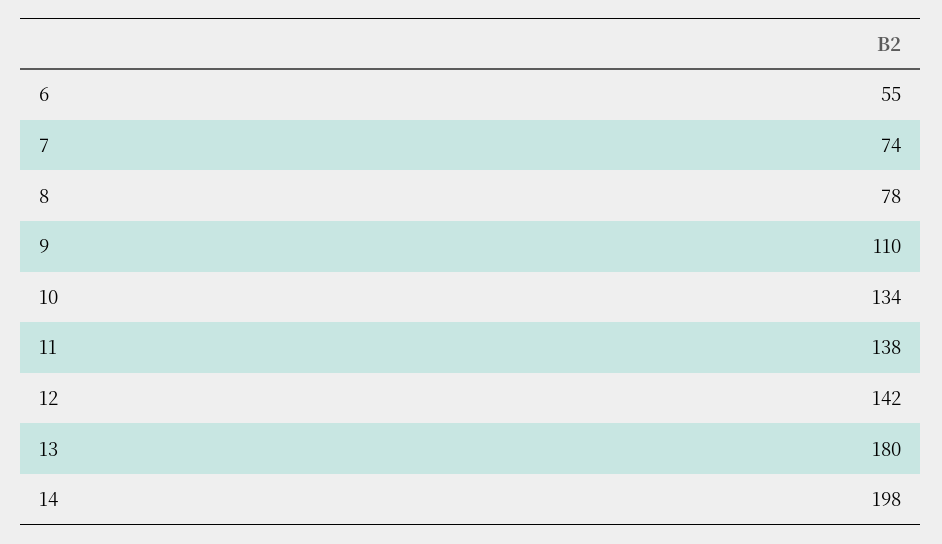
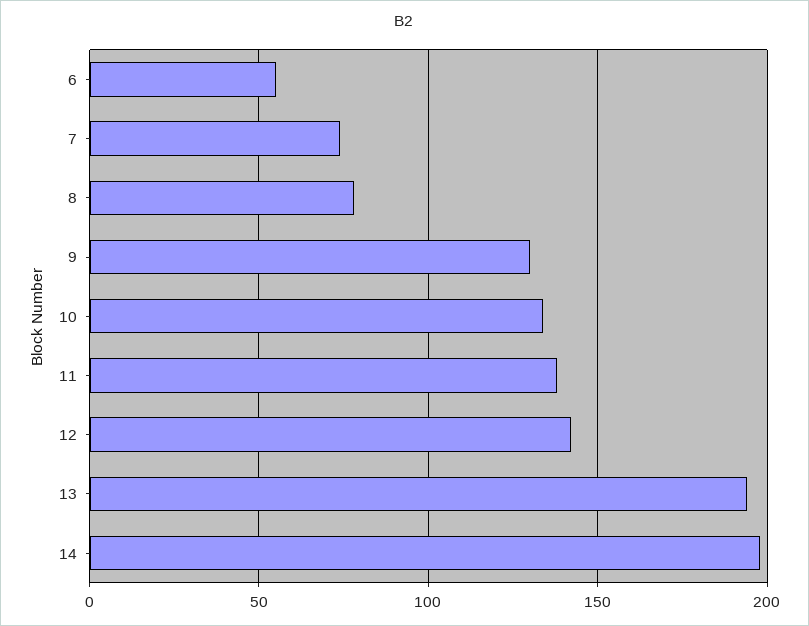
9: 110 -> 130
13: 180 -> 195

